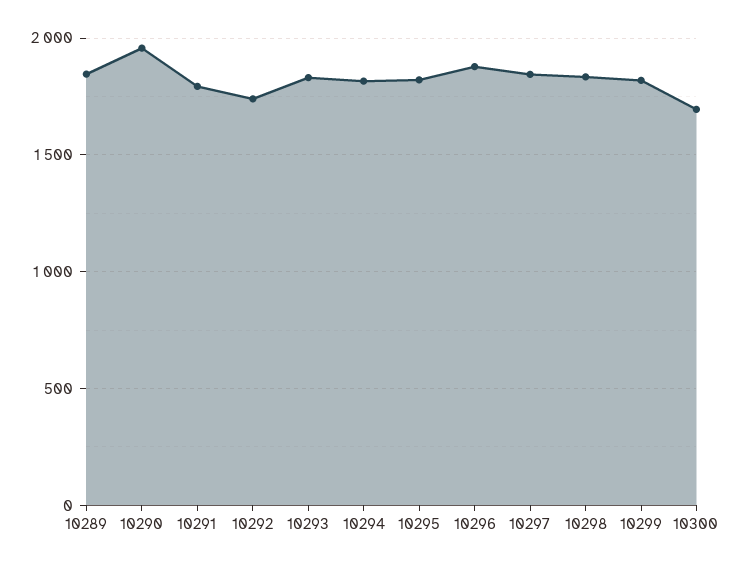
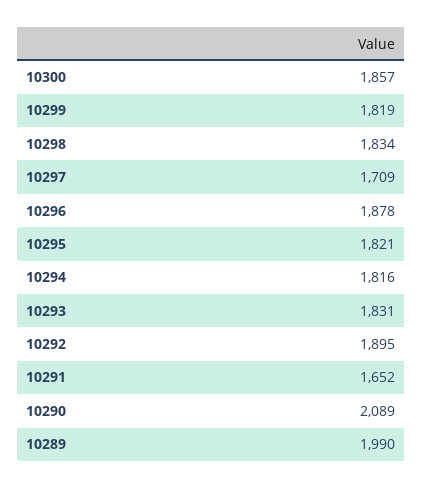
10289: 1850 -> 1990
10290: 1950 -> 2089
10291: 1800 -> 1652
10292: 1750 -> 1895
10297: 1850 -> 1709
10300: 1700 -> 1857

